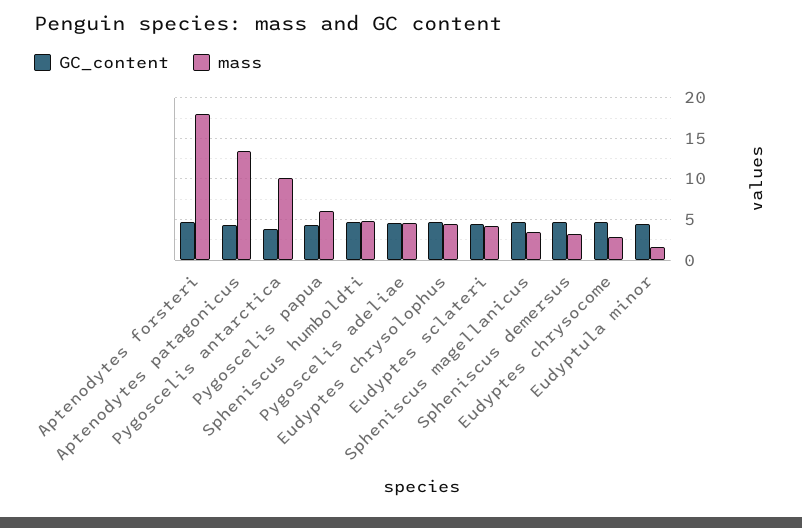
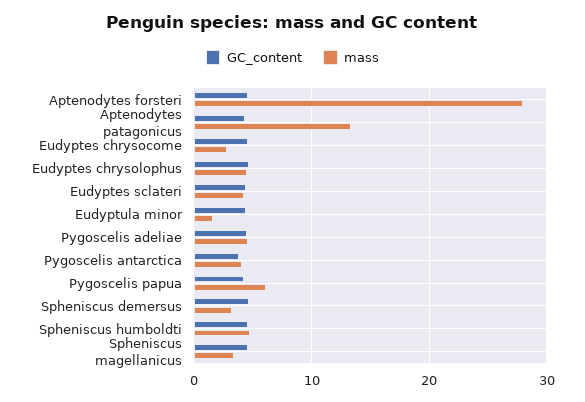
mass, Aptenodytes forsteri: 18 -> 28
mass, Pygoscelis antarctica: 10 -> 4

